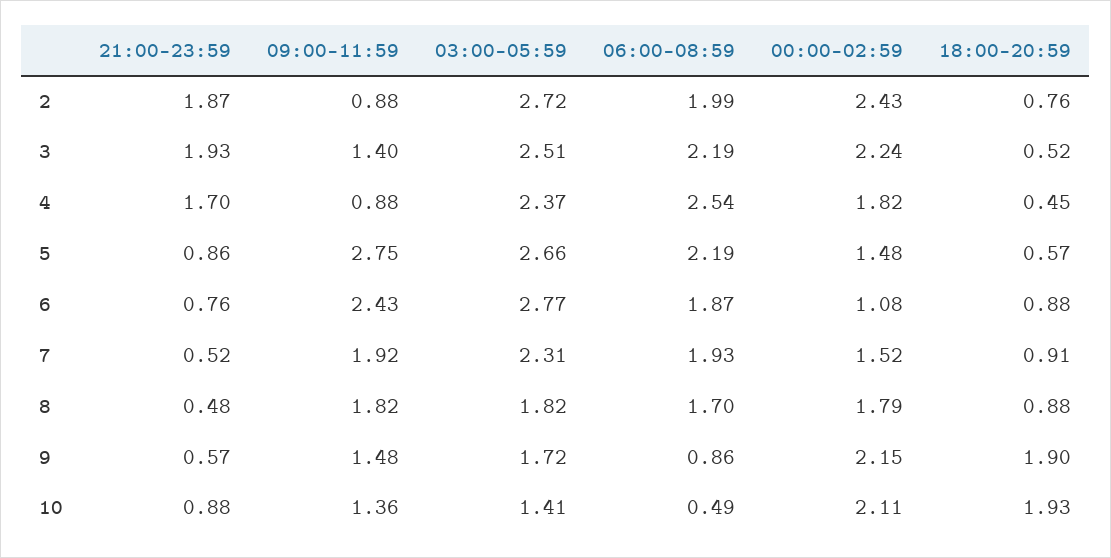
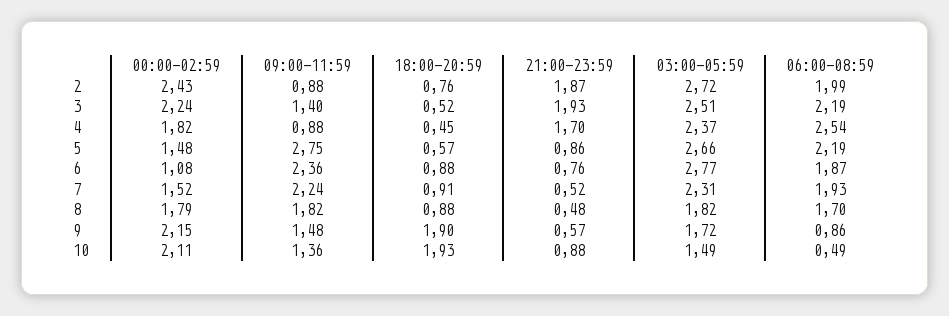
09:00-11:59, 6: 2.43 -> 2.36
09:00-11:59, 7: 1.92 -> 2.24
03:00-05:59, 10: 1.41 -> 1.49

